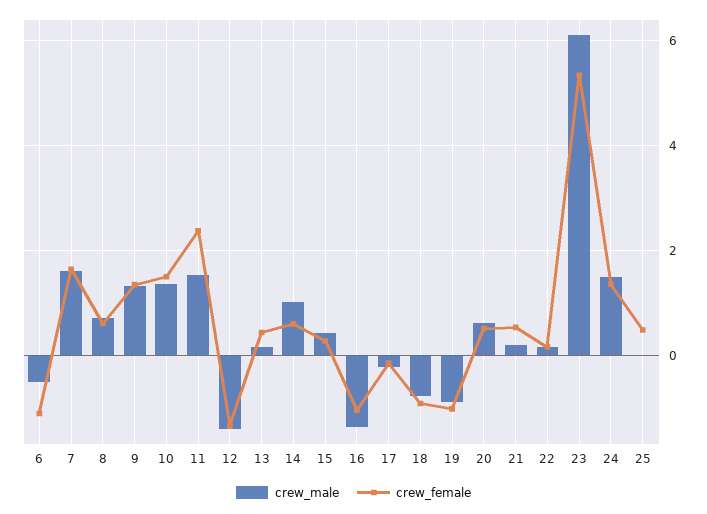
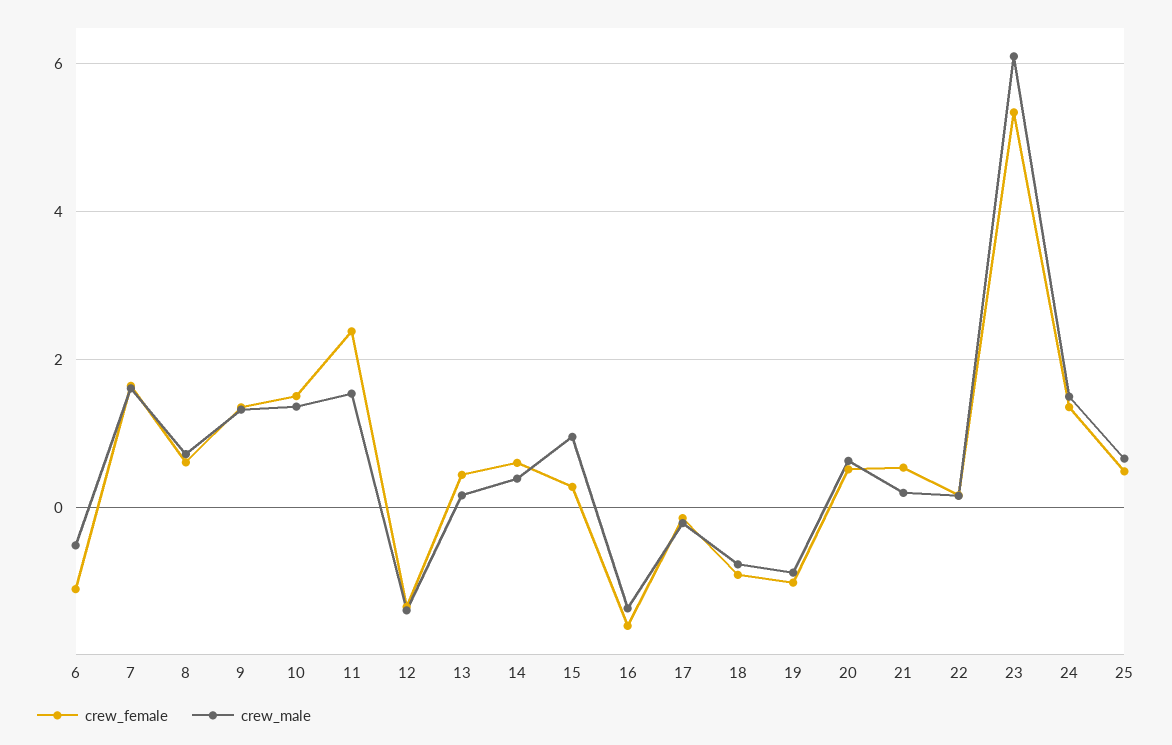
crew_male, 14: 1 -> 0.4
crew_male, 15: 0.4 -> 1
crew_female, 16: -1 -> -1.6
crew_male, 25: 0 -> 0.6

